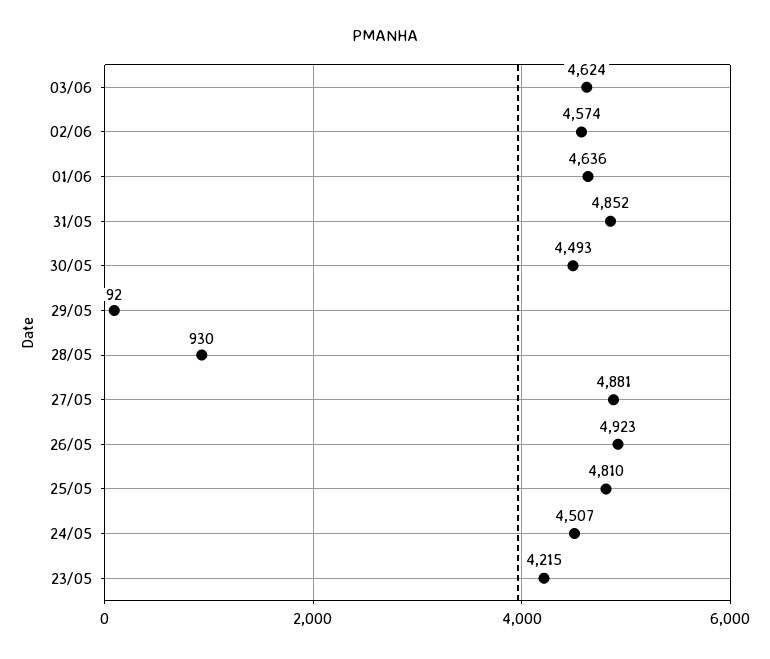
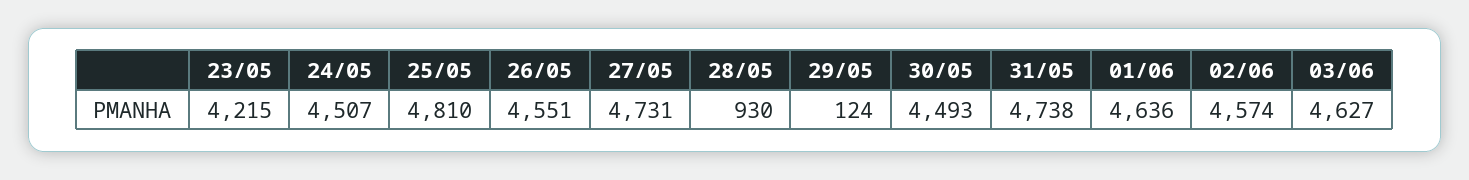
03/06: 4624 -> 4627
31/05: 4852 -> 4738
29/05: 92 -> 124
27/05: 4881 -> 4731
26/05: 4923 -> 4551

